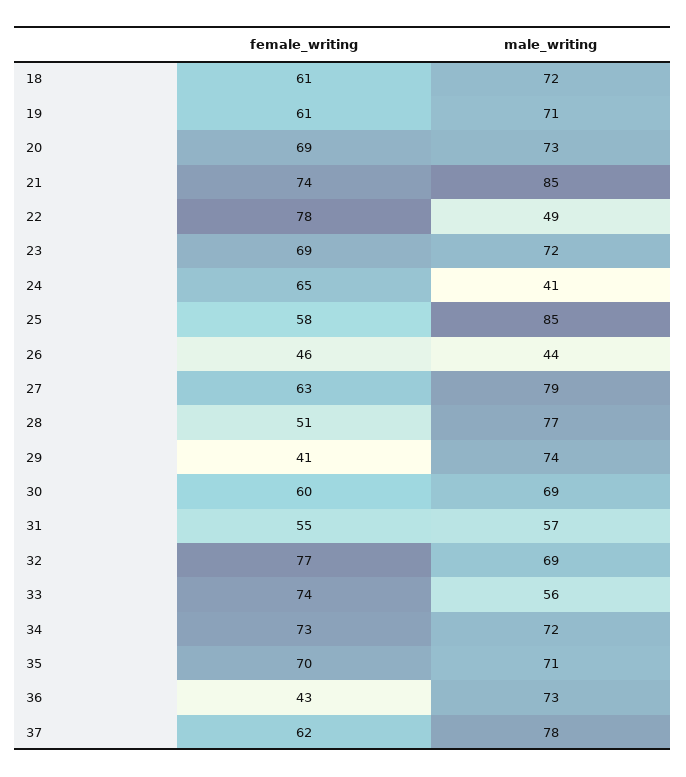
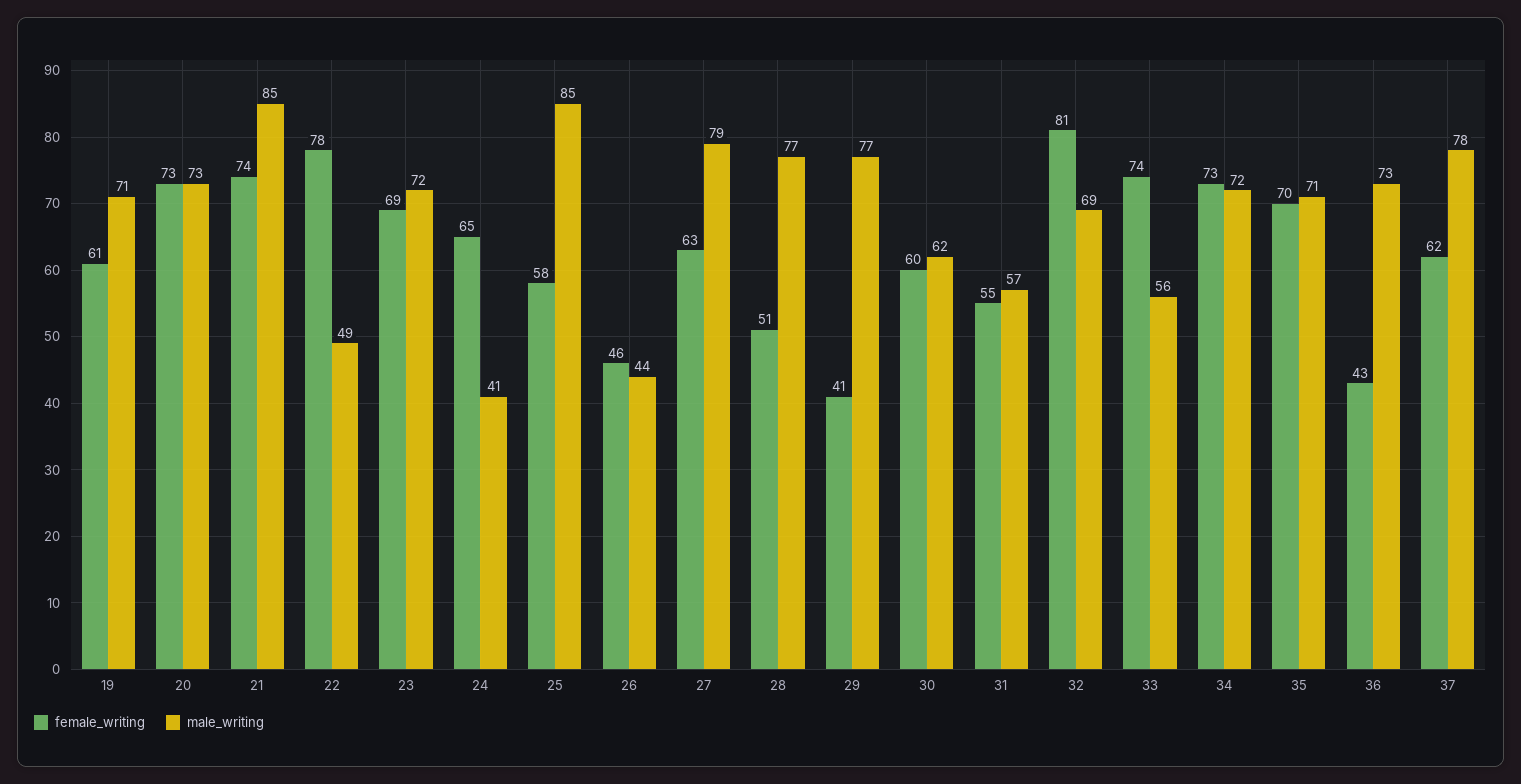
female_writing, 18: 61 -> none
male_writing, 18: 72 -> none
female_writing, 20: 69 -> 73
male_writing, 29: 74 -> 77
male_writing, 30: 69 -> 62
female_writing, 32: 77 -> 81

